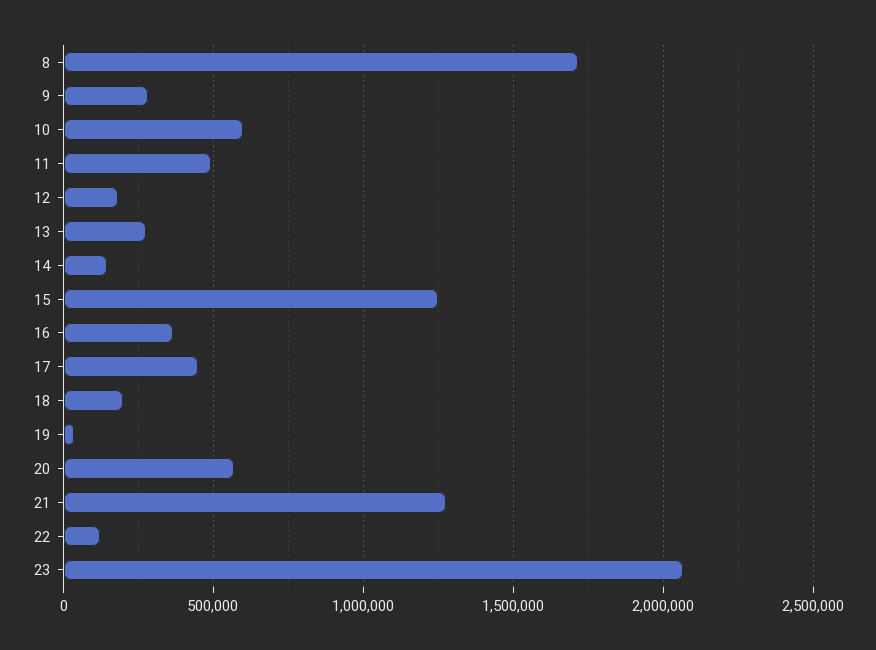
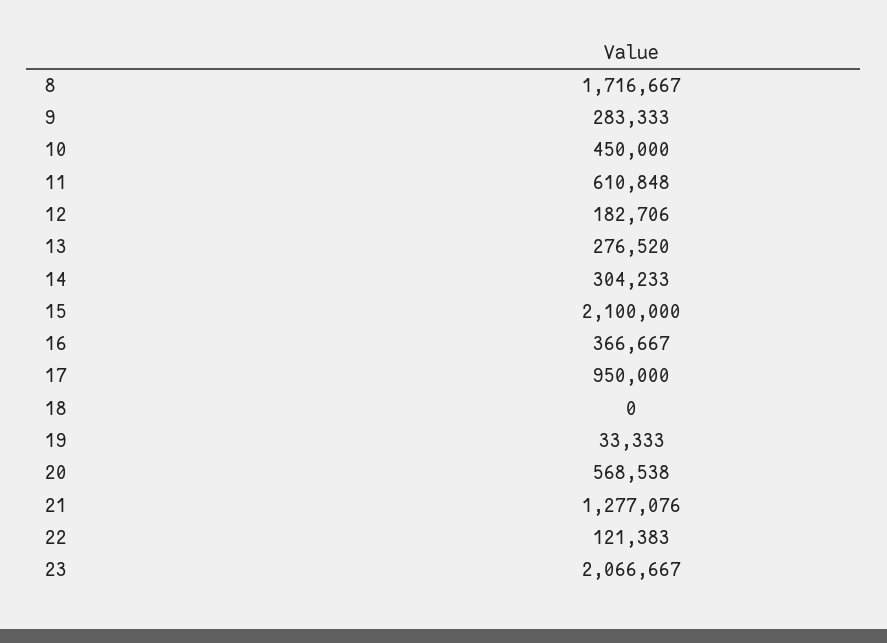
10: 600000 -> 450000
11: 500000 -> 610848
14: 150000 -> 304233
15: 1250000 -> 2100000
17: 450000 -> 950000
18: 200000 -> 0

